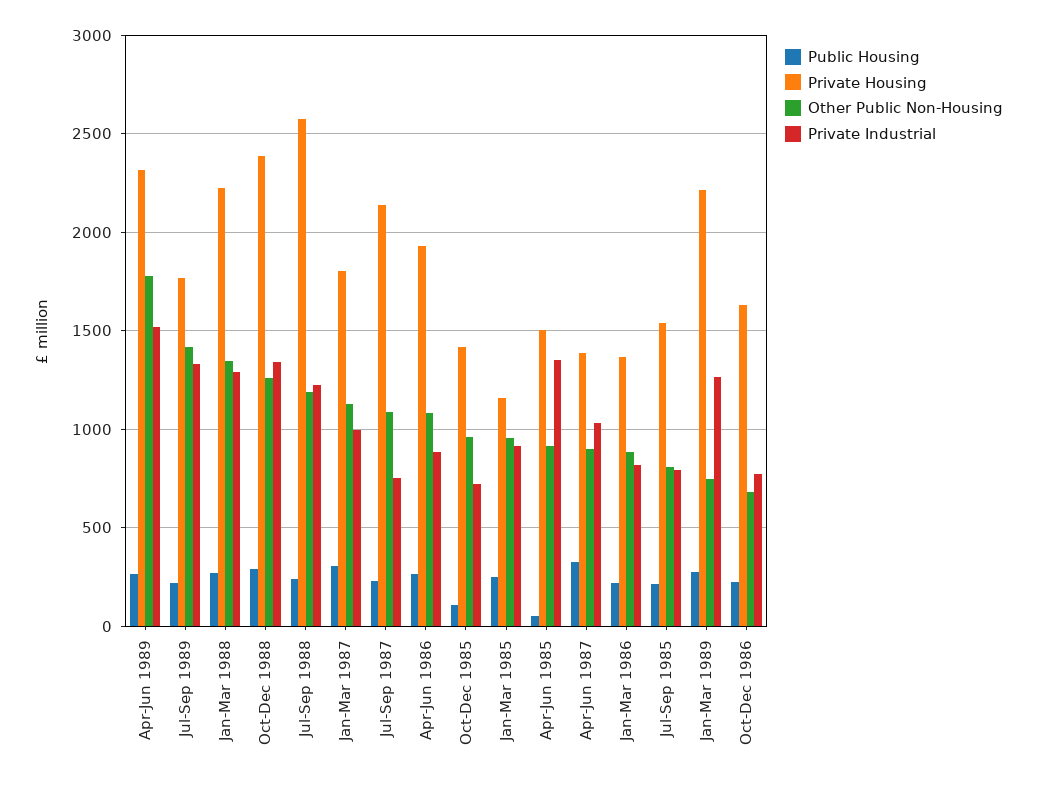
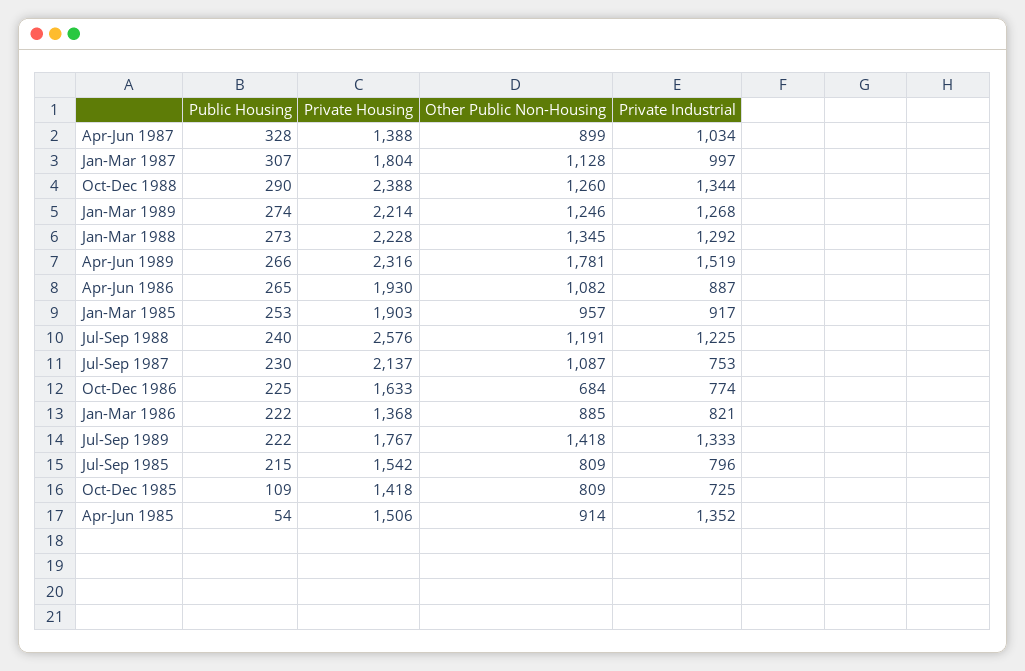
Other Public Non-Housing, Oct-Dec 1985: 950 -> 809
Private Housing, Jan-Mar 1985: 1150 -> 1903
Other Public Non-Housing, Jan-Mar 1989: 750 -> 1246

